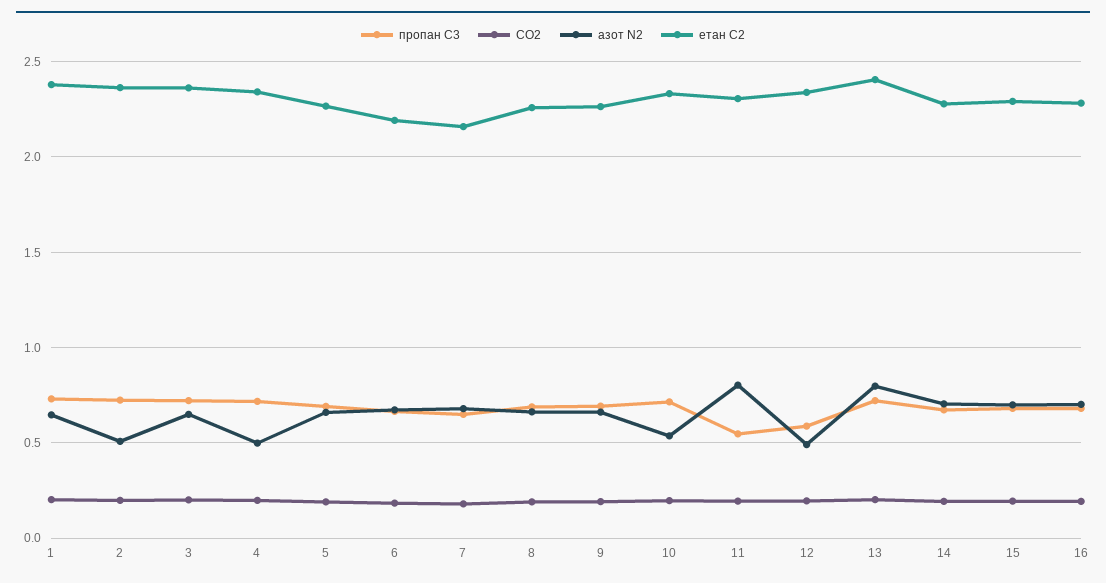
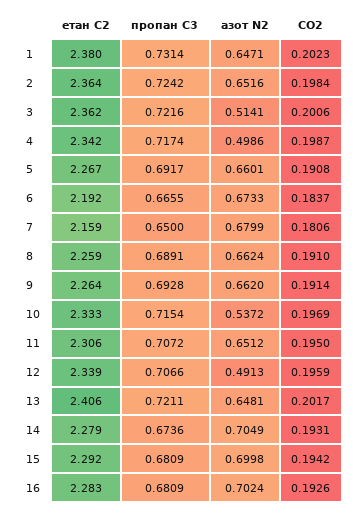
азот N2, 2: 0.5 -> 0.6516
азот N2, 3: 0.65 -> 0.5141
пропан С3, 11: 0.55 -> 0.7072
азот N2, 11: 0.8 -> 0.6512
пропан С3, 12: 0.6 -> 0.7066
азот N2, 13: 0.8 -> 0.6481

